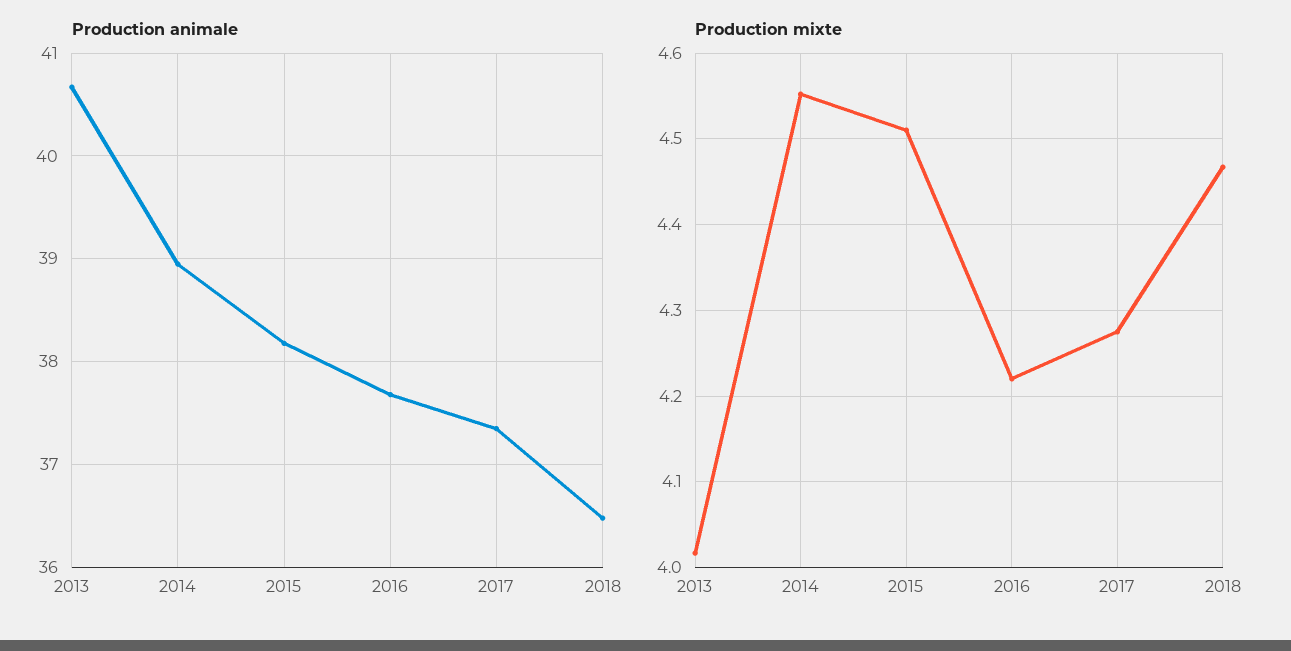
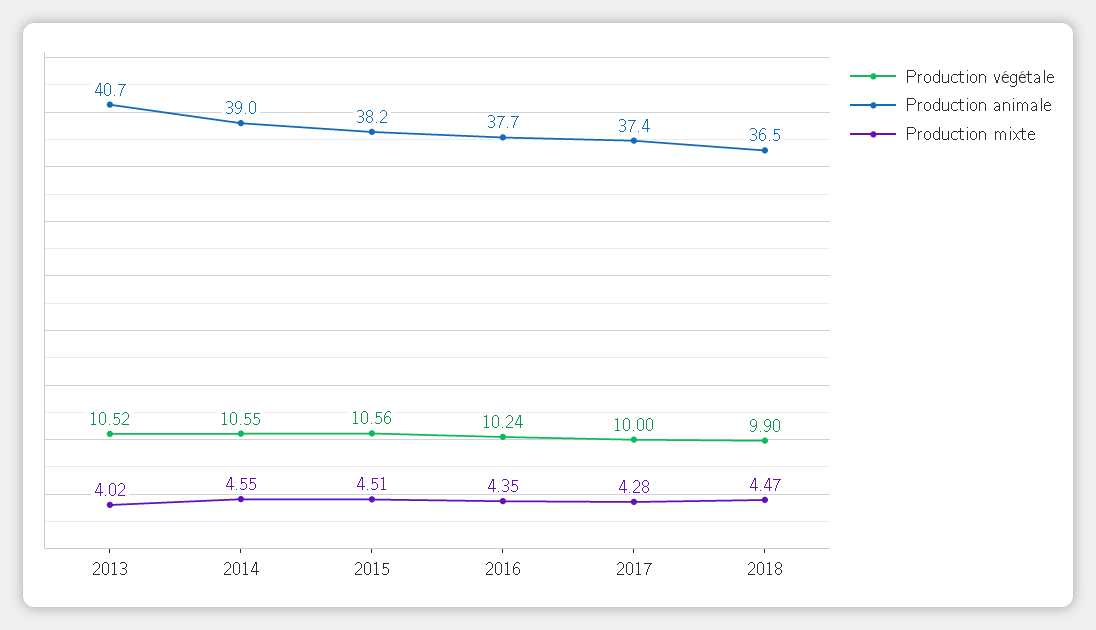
Production mixte, 2016: 4.22 -> 4.35
Production végétale, 2013: none -> 10.52
Production végétale, 2014: none -> 10.55
Production végétale, 2015: none -> 10.56
Production végétale, 2016: none -> 10.24
Production végétale, 2017: none -> 10
Production végétale, 2018: none -> 9.9

